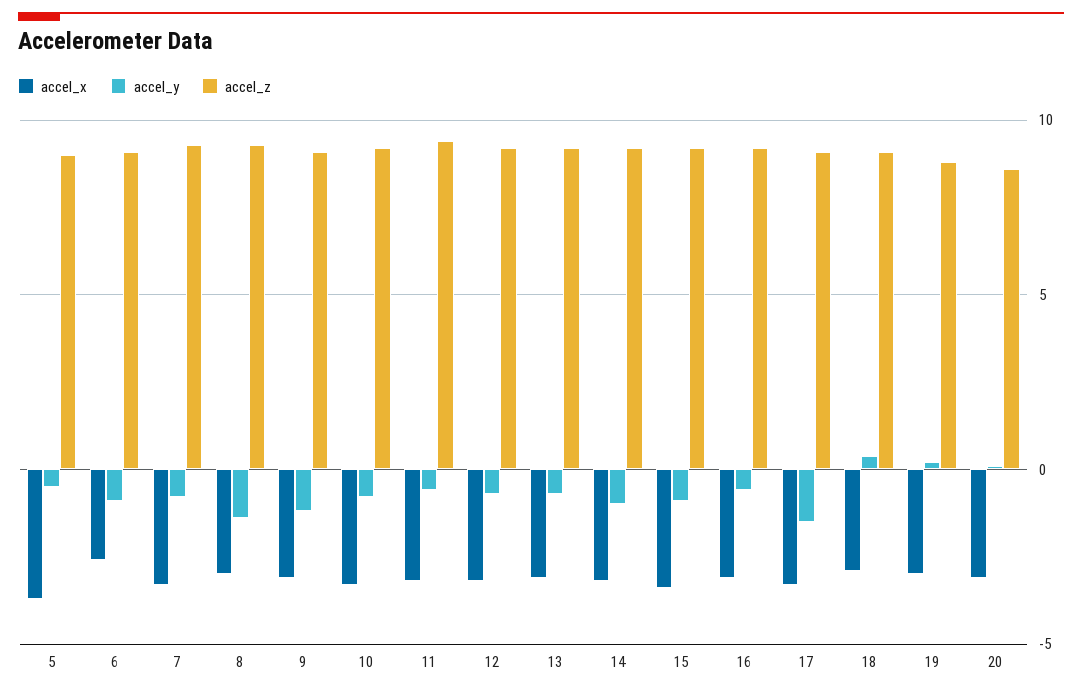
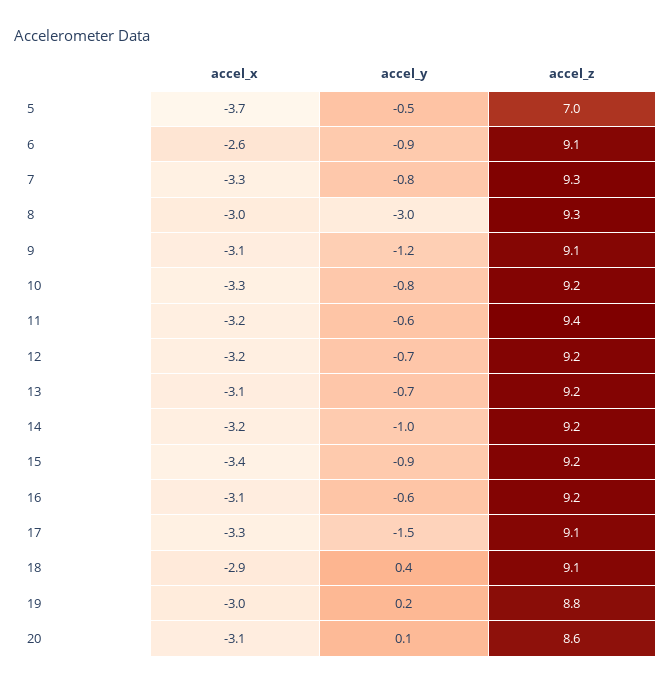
accel_z, 5: 9 -> 7
accel_y, 8: -1.5 -> -3

